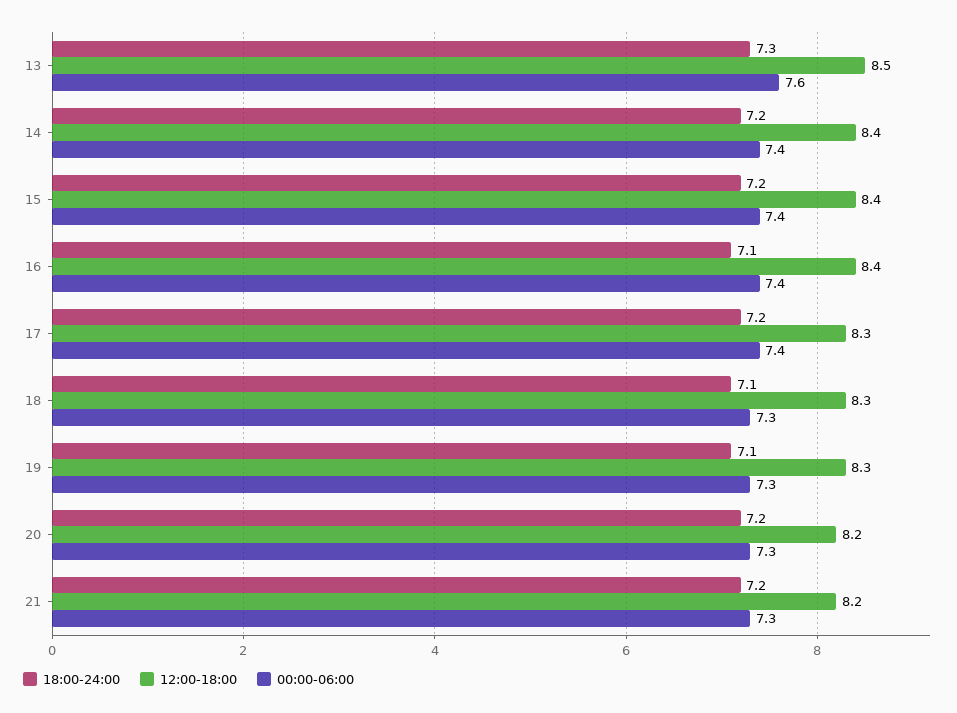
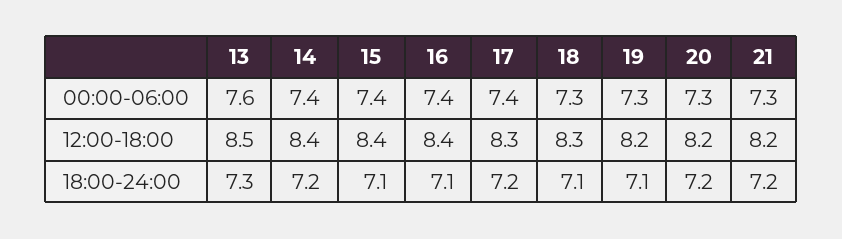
18:00-24:00, 15: 7.2 -> 7.1
12:00-18:00, 19: 8.3 -> 8.2

